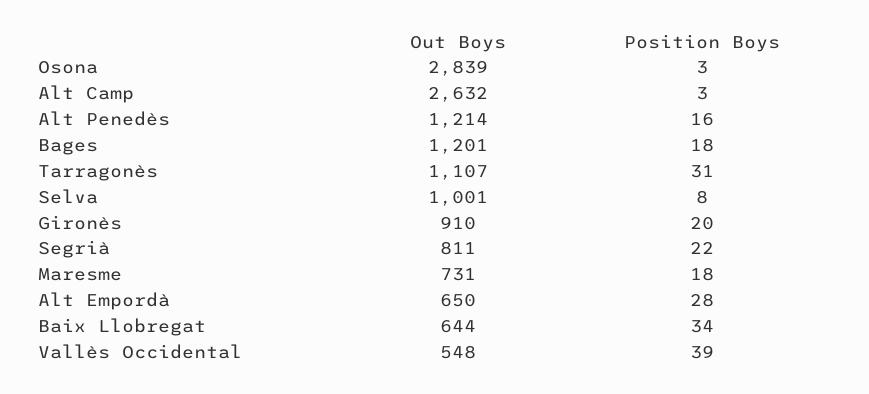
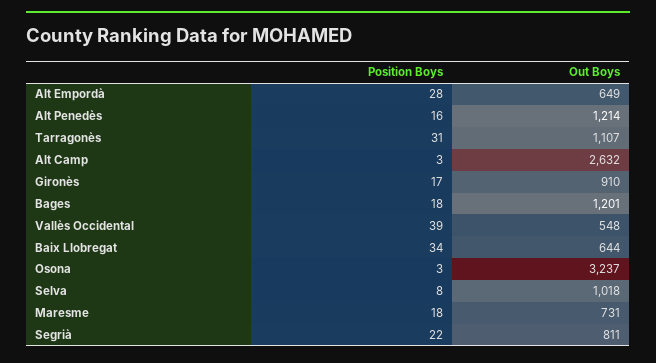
Out Boys, Osona: 2839 -> 3237
Out Boys, Selva: 1001 -> 1018
Position Boys, Gironès: 20 -> 17
Out Boys, Alt Empordà: 650 -> 649

